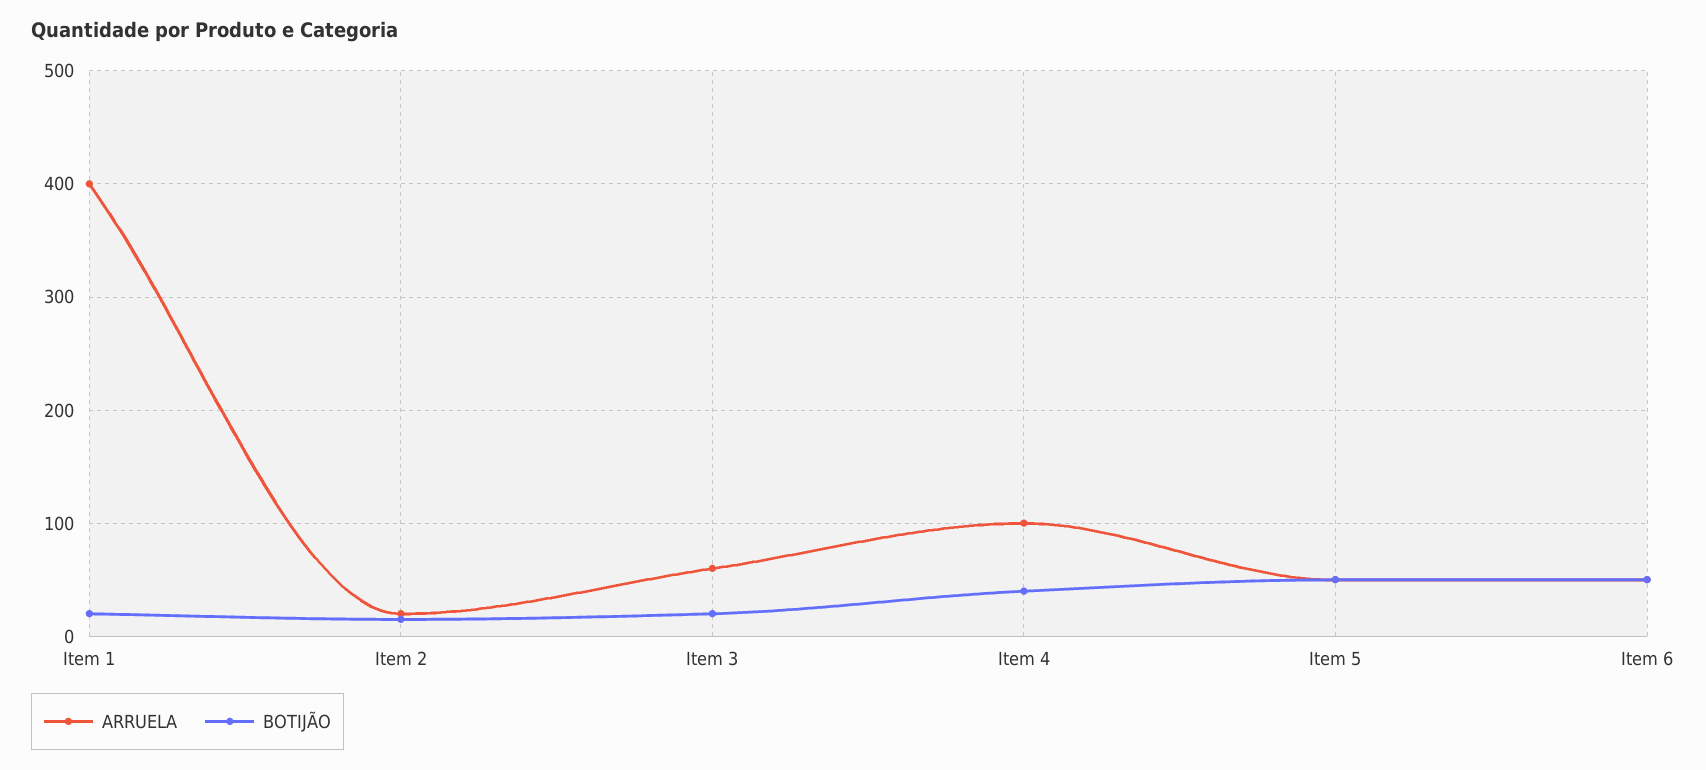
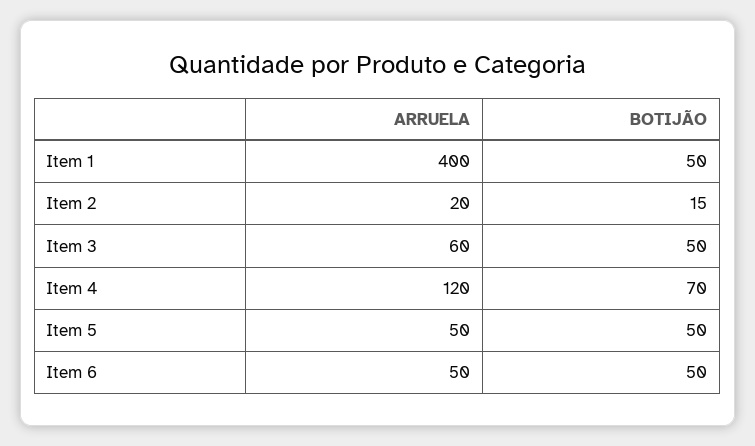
BOTIJÃO, Item 1: 20 -> 50
BOTIJÃO, Item 3: 20 -> 50
ARRUELA, Item 4: 100 -> 120
BOTIJÃO, Item 4: 40 -> 70

